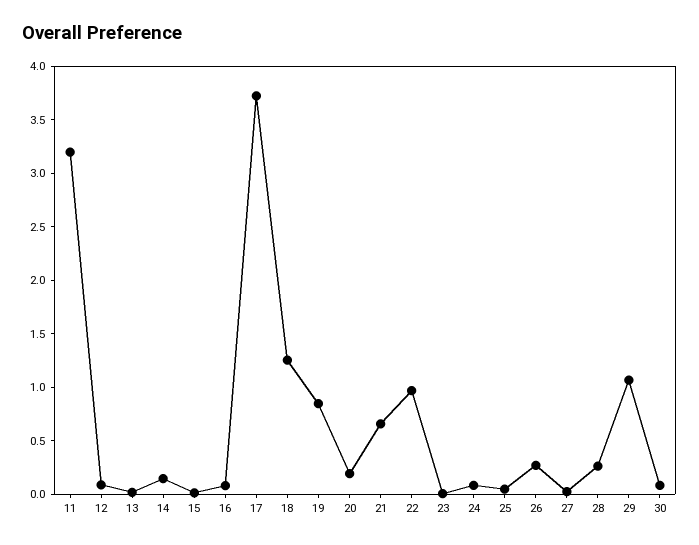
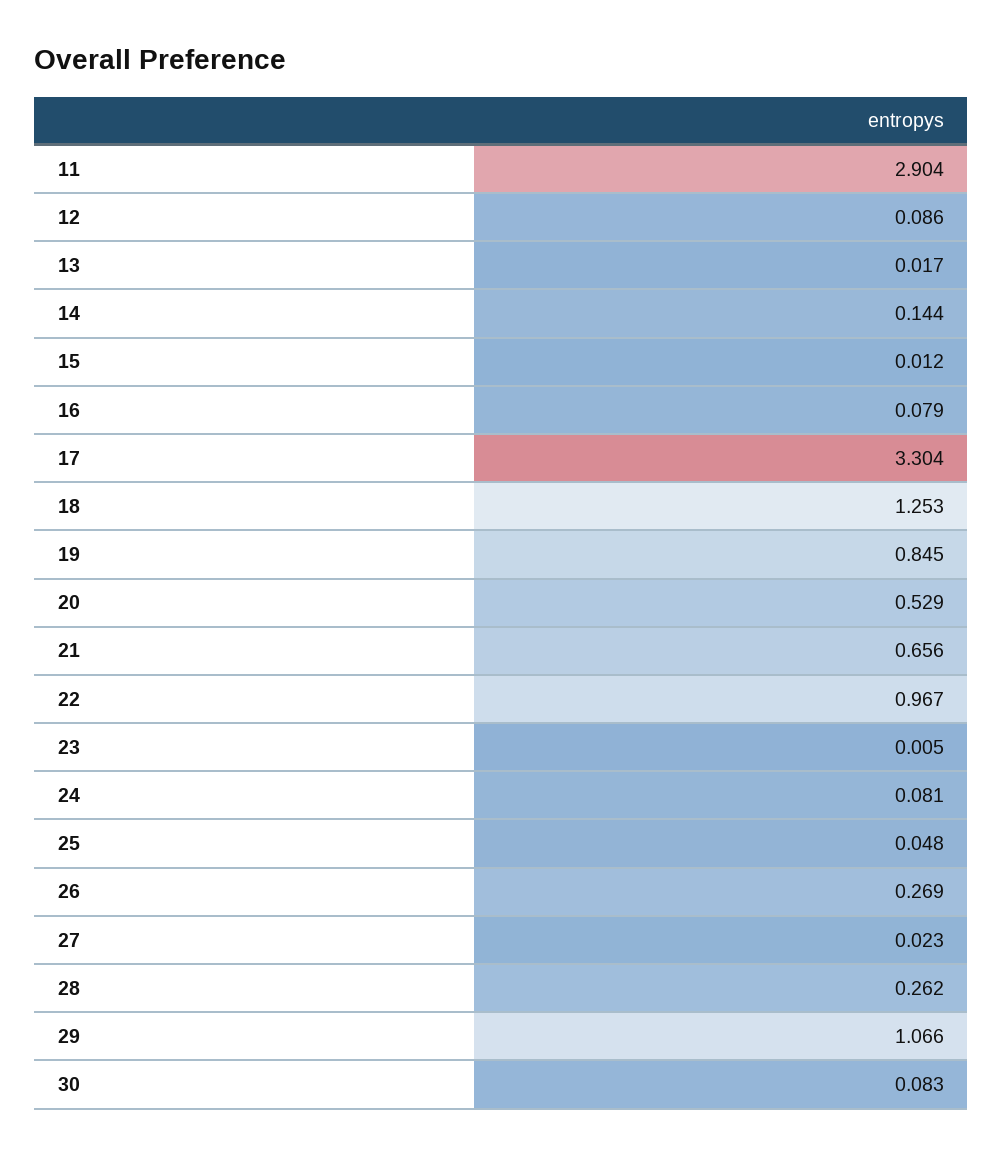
11: 3.2 -> 2.904
17: 3.7 -> 3.304
20: 0.2 -> 0.529

